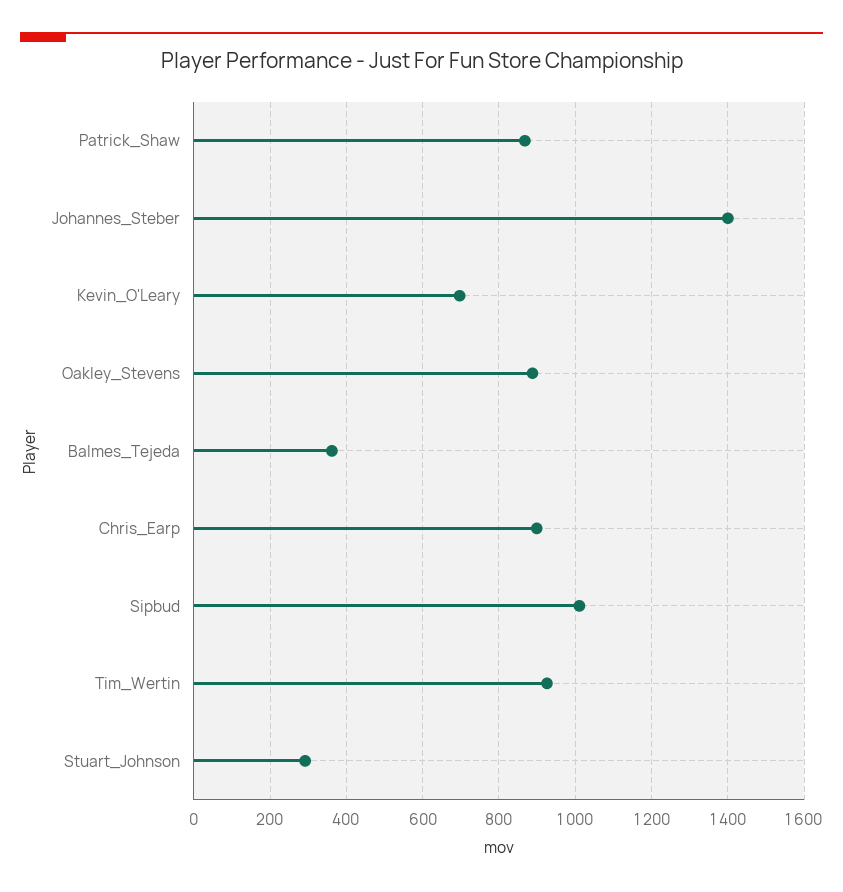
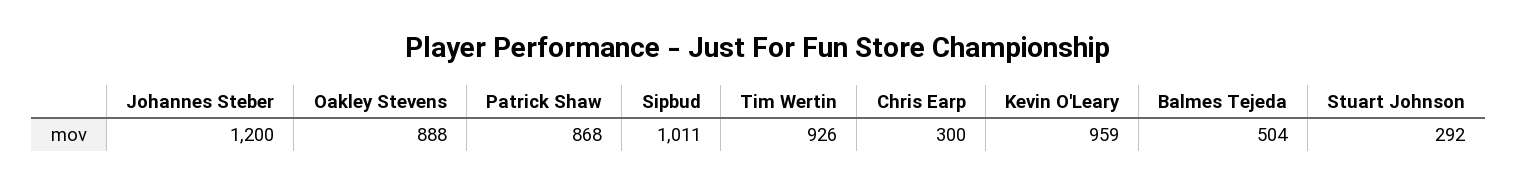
Johannes_Steber: 1400 -> 1200
Kevin_O'Leary: 700 -> 959
Balmes_Tejeda: 360 -> 504
Chris_Earp: 900 -> 300

